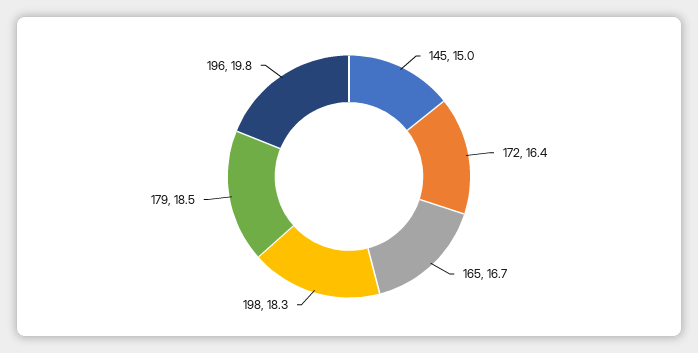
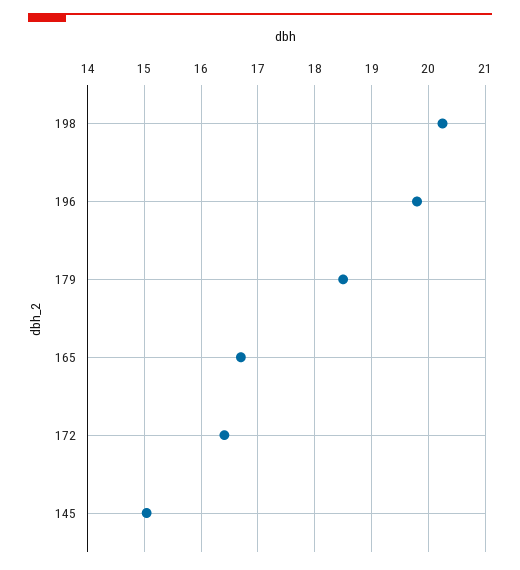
198: 18.3 -> 20.2

